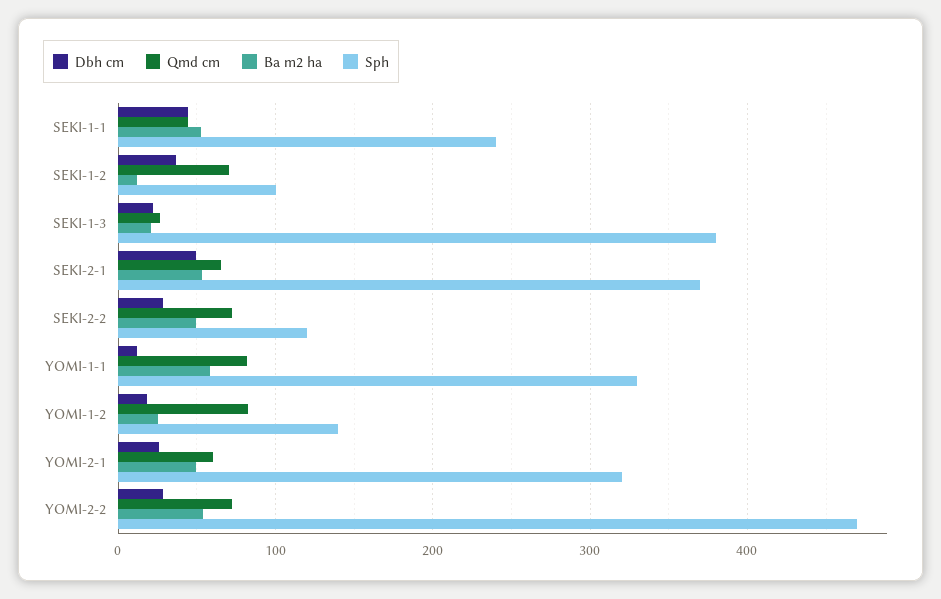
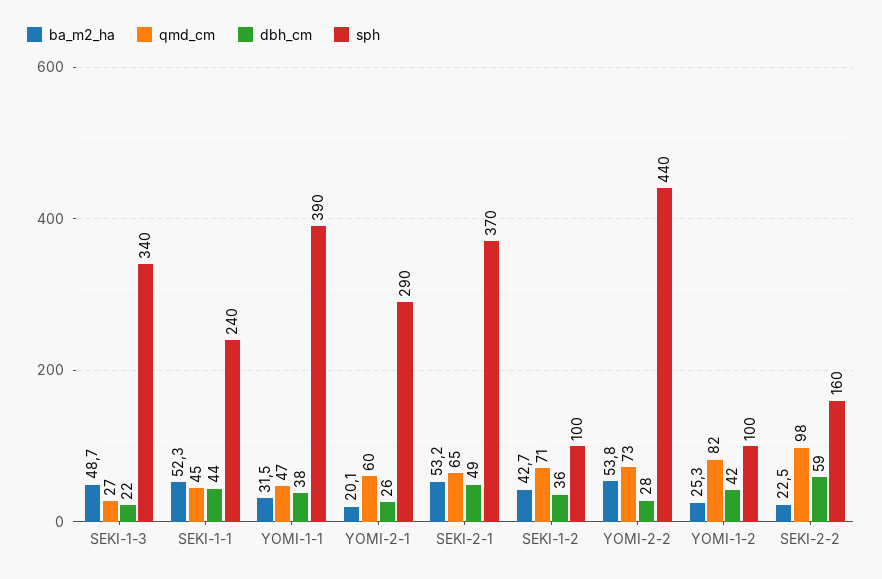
Ba m2 ha, SEKI-1-2: 10 -> 42.7
Ba m2 ha, SEKI-1-3: 20 -> 48.7
Sph, SEKI-1-3: 380 -> 340
Dbh cm, SEKI-2-2: 30 -> 59
Qmd cm, SEKI-2-2: 70 -> 98
Ba m2 ha, SEKI-2-2: 50 -> 22.5
Sph, SEKI-2-2: 120 -> 160
Dbh cm, YOMI-1-1: 10 -> 38
Qmd cm, YOMI-1-1: 80 -> 47
Ba m2 ha, YOMI-1-1: 60 -> 31.5
Sph, YOMI-1-1: 330 -> 390
Dbh cm, YOMI-1-2: 20 -> 42
Sph, YOMI-1-2: 140 -> 100
Ba m2 ha, YOMI-2-1: 50 -> 20.1
Sph, YOMI-2-1: 320 -> 290
Sph, YOMI-2-2: 470 -> 440

